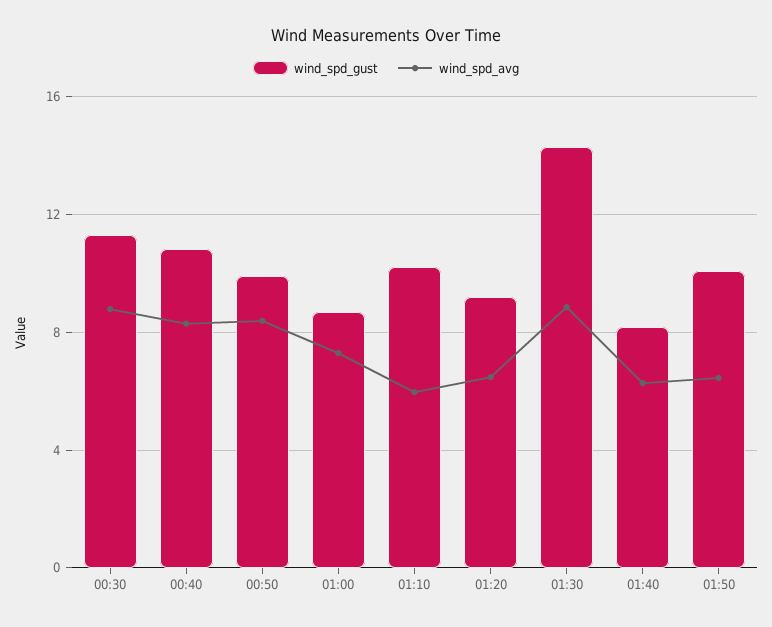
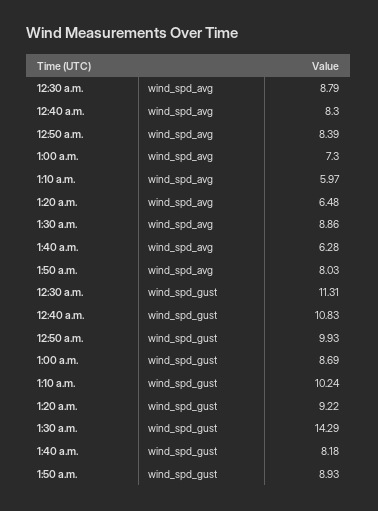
wind_spd_gust, 01:50: 10 -> 8.93
wind_spd_avg, 01:50: 6.5 -> 8.03

